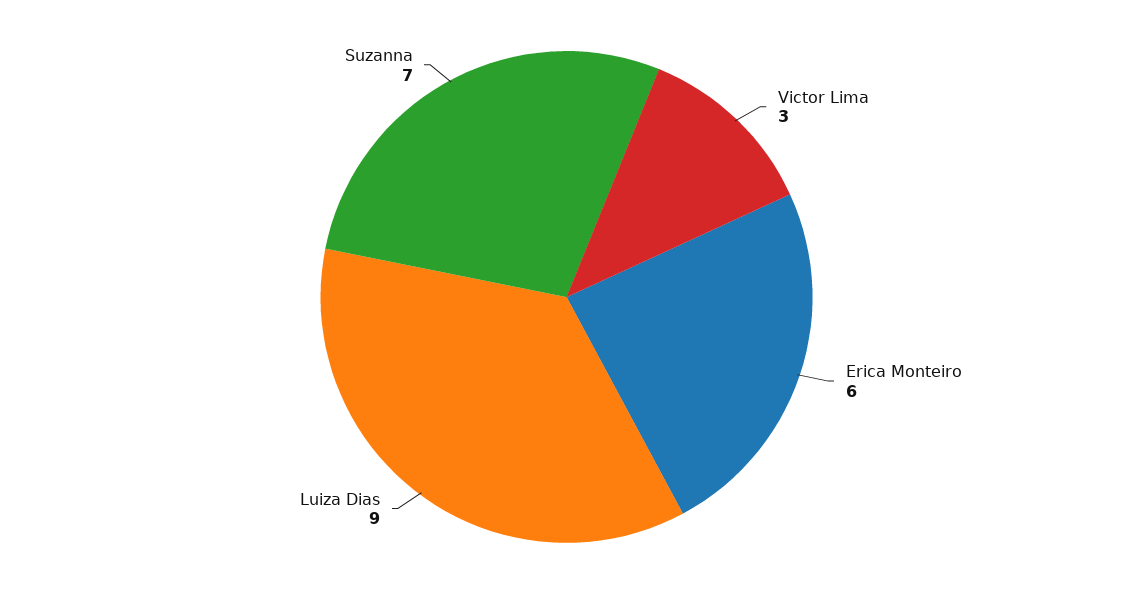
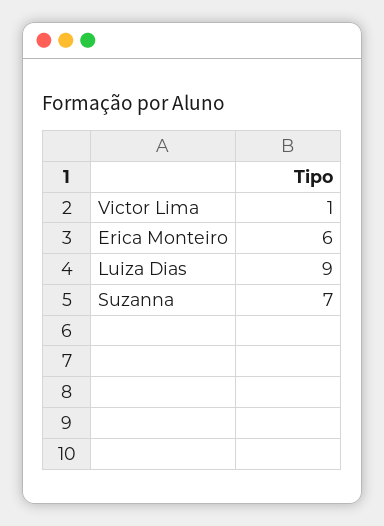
Victor Lima: 3 -> 1

